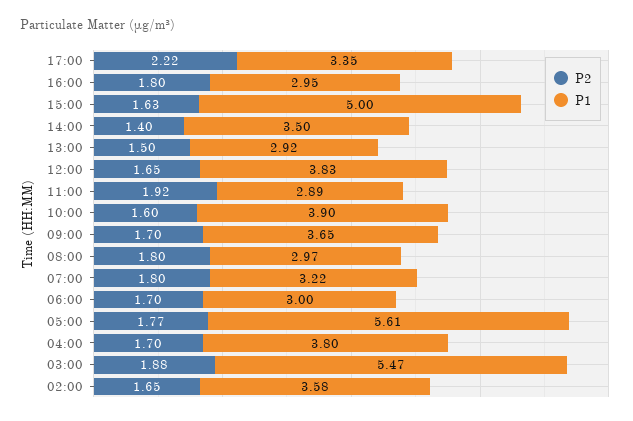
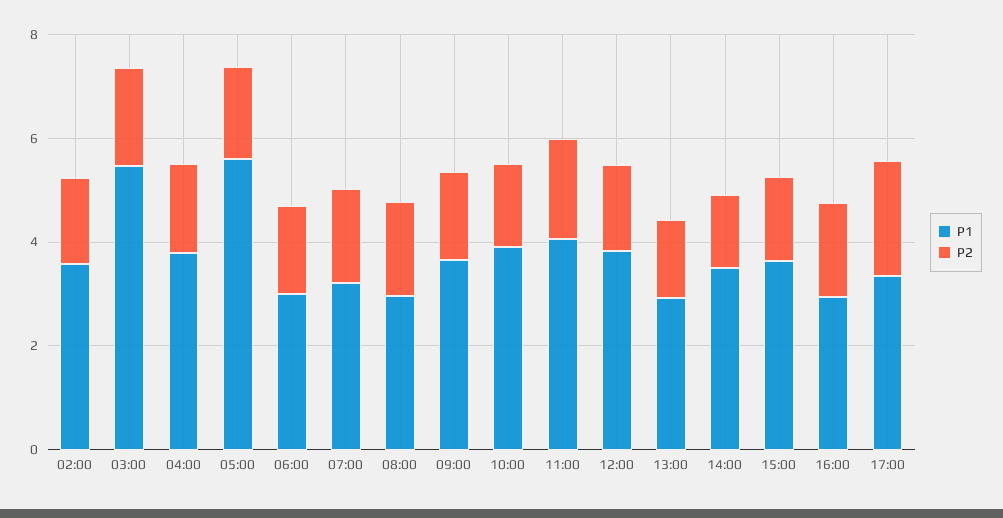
P1, 15:00: 5 -> 3.5
P1, 11:00: 2.89 -> 4

